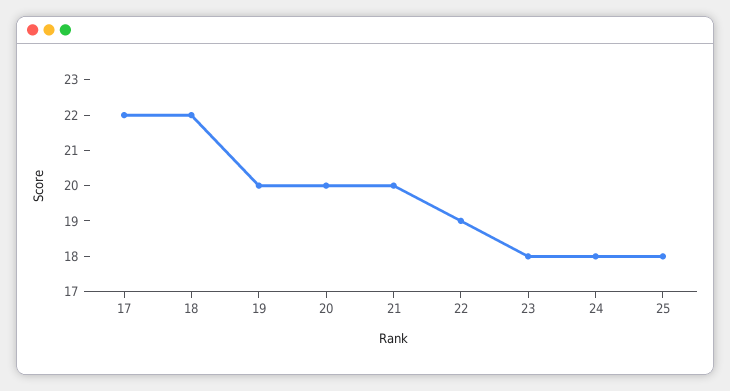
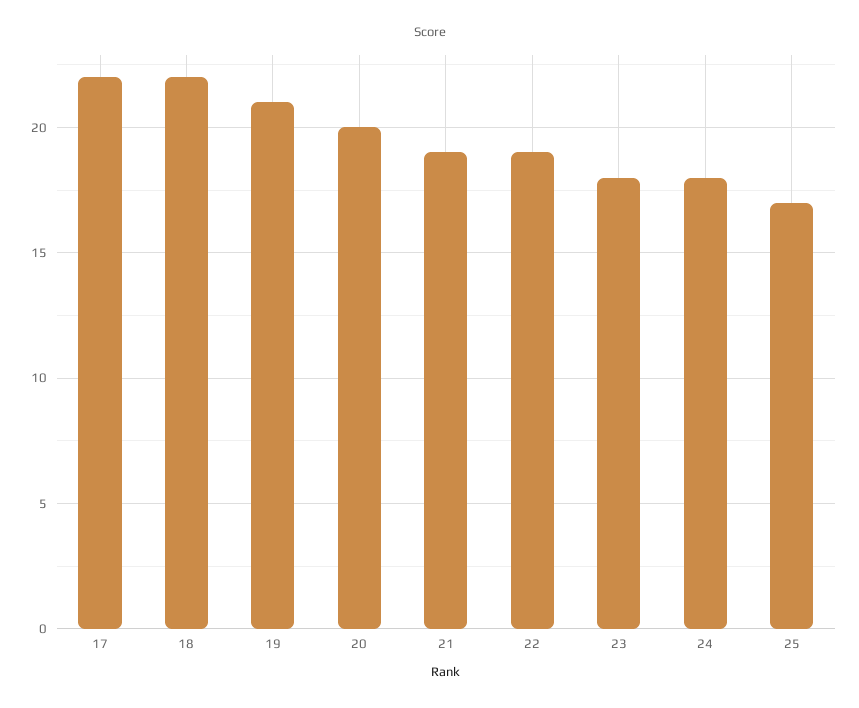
19: 20 -> 21
21: 20 -> 19
25: 18 -> 17

